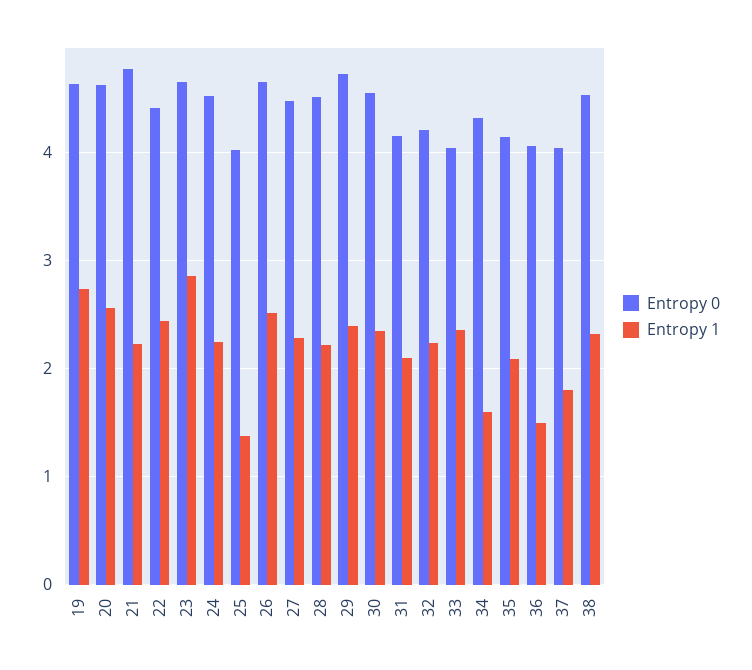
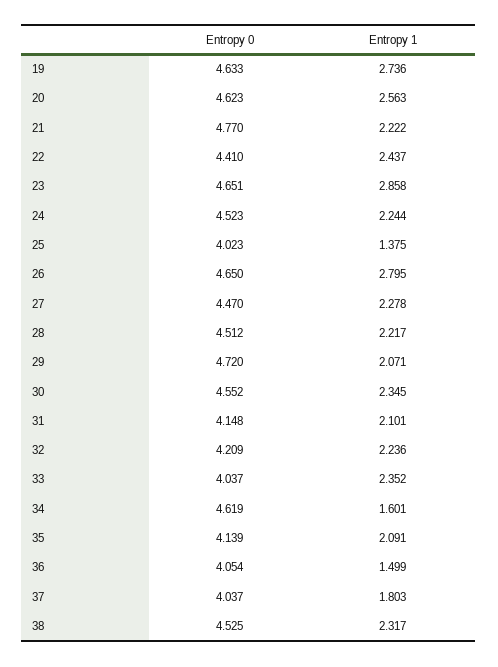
Entropy 1, 26: 2.5 -> 2.795
Entropy 1, 29: 2.4 -> 2.071
Entropy 0, 34: 4.3 -> 4.619

